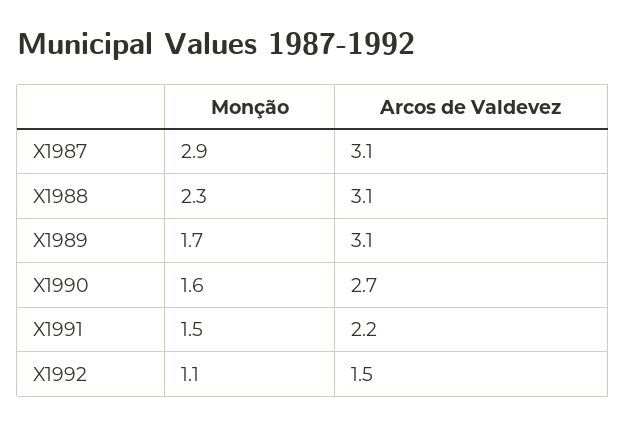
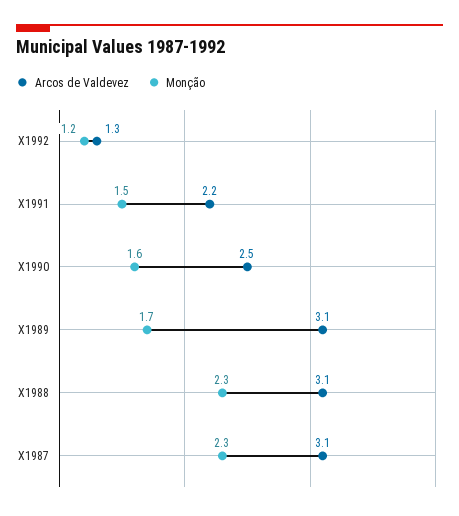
Monção, X1987: 2.9 -> 2.3
Arcos de Valdevez, X1990: 2.7 -> 2.5
Monção, X1992: 1.1 -> 1.2
Arcos de Valdevez, X1992: 1.5 -> 1.3

